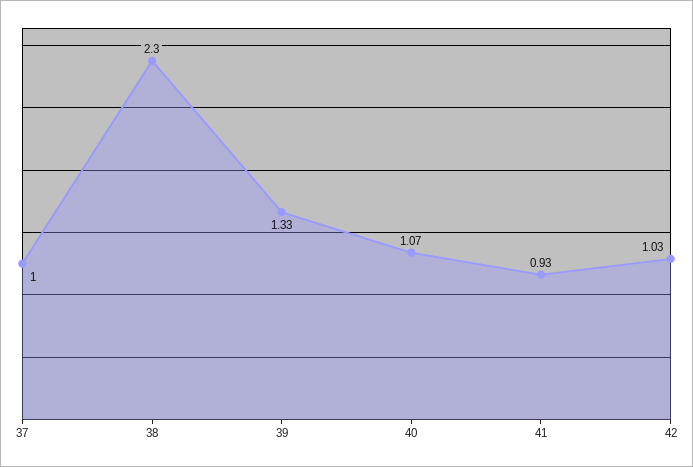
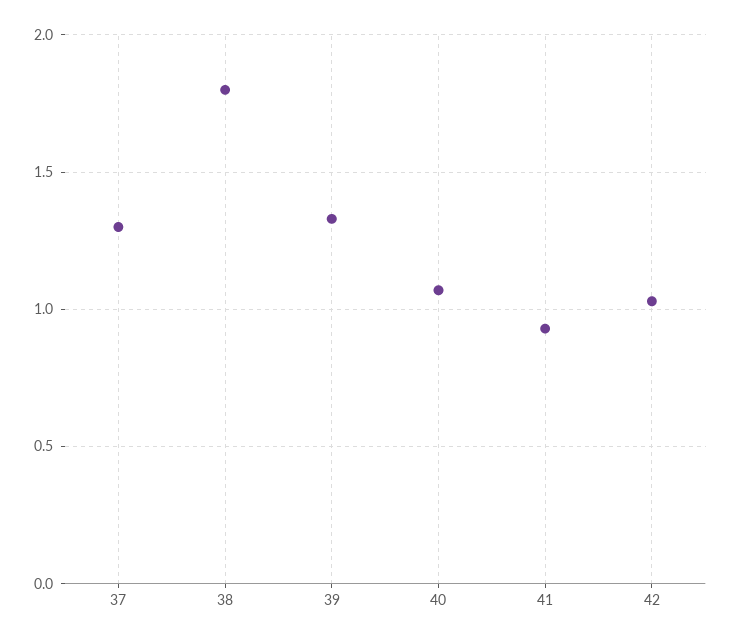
37: 1 -> 1.3
38: 2.3 -> 1.8

